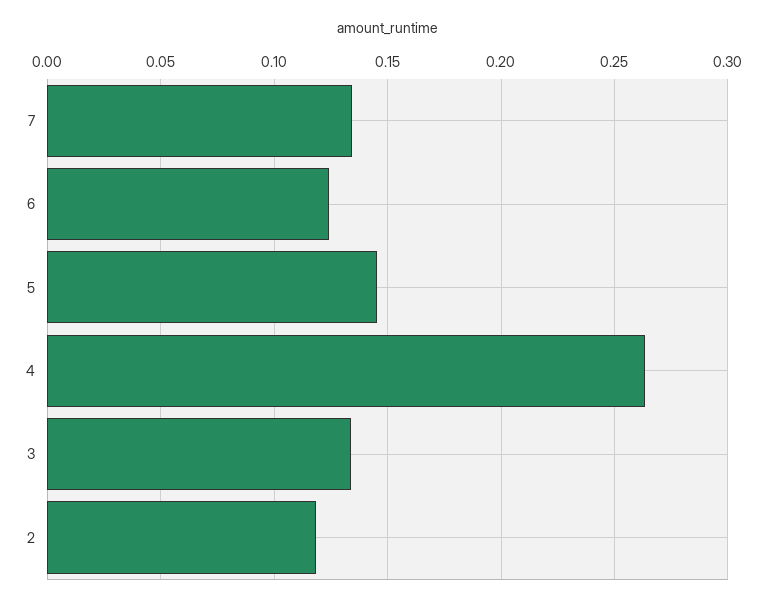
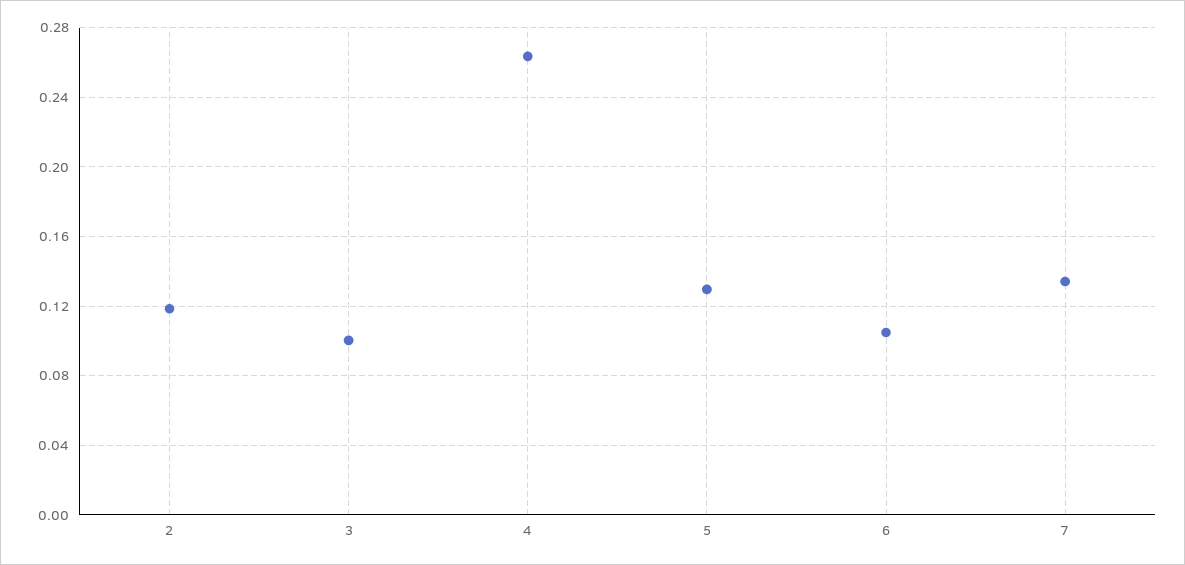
6: 0.125 -> 0.105
5: 0.145 -> 0.13
3: 0.135 -> 0.1

